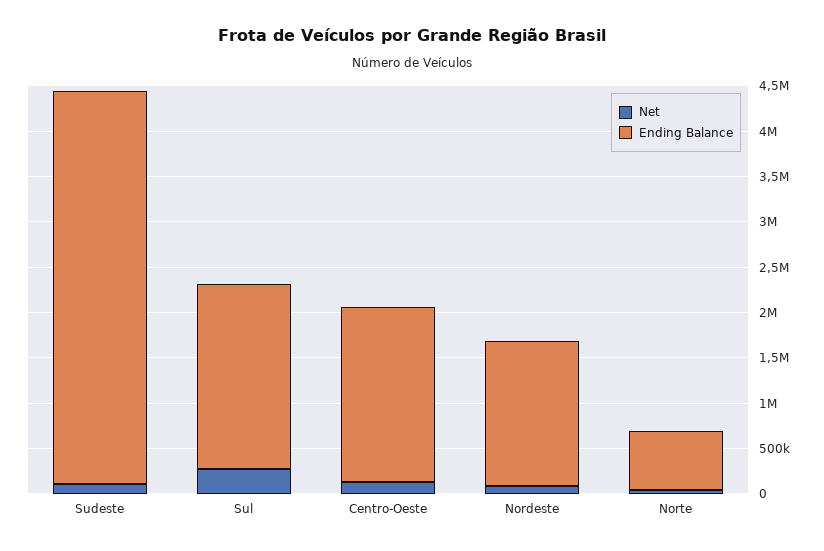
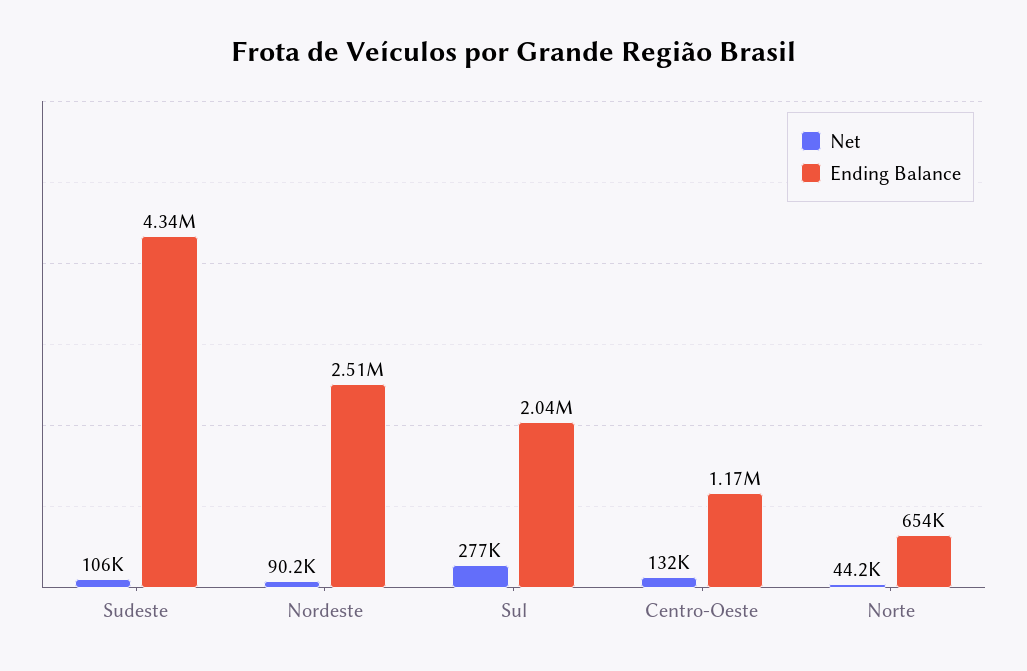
Ending Balance, Centro-Oeste: 1900000 -> 1170000
Ending Balance, Nordeste: 1600000 -> 2510000

